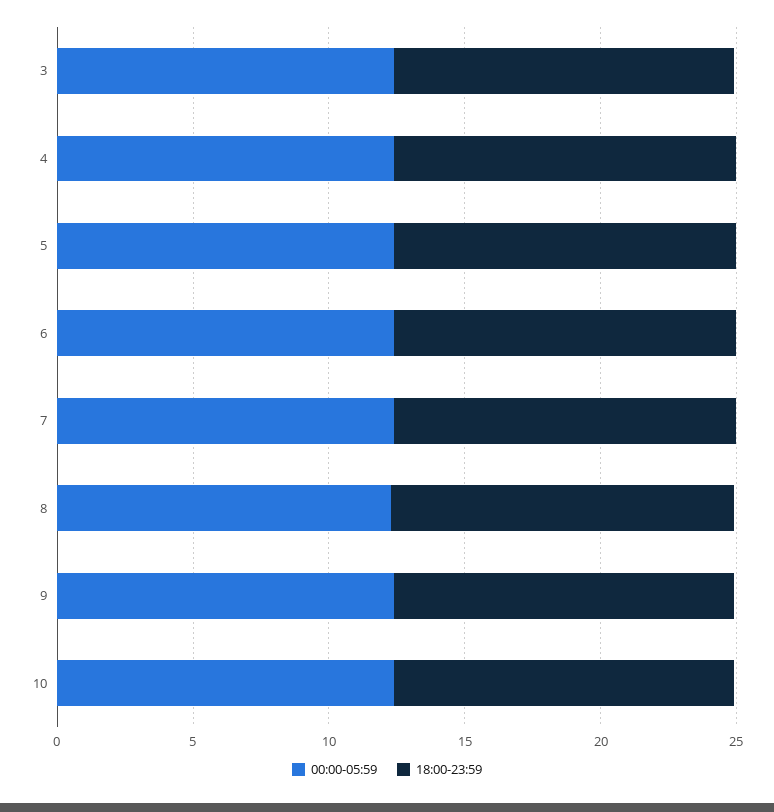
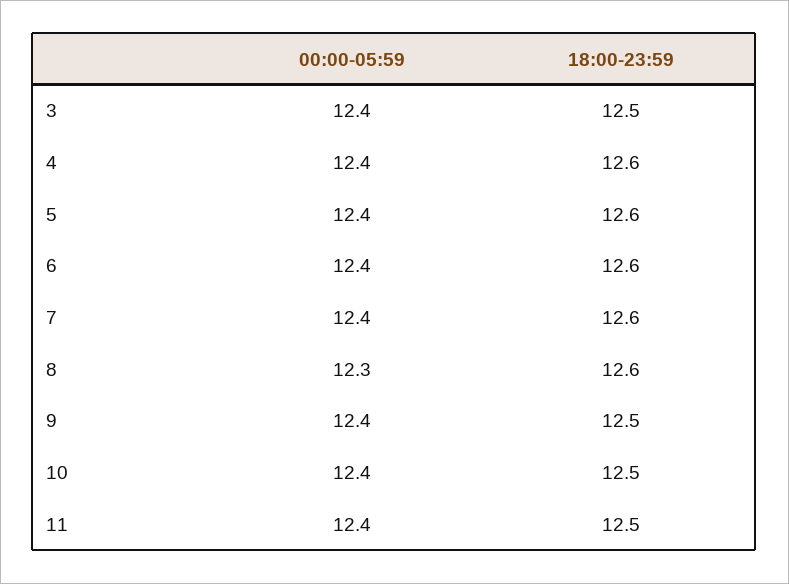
00:00-05:59, 11: none -> 12.4
18:00-23:59, 11: none -> 12.5

